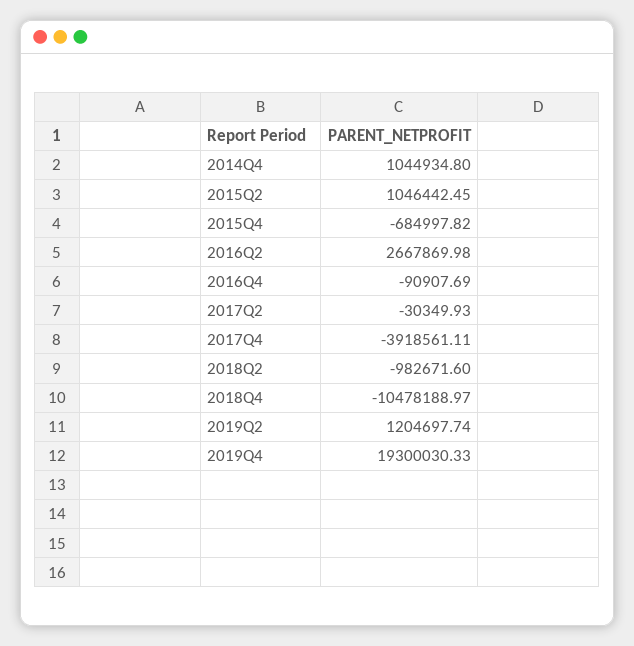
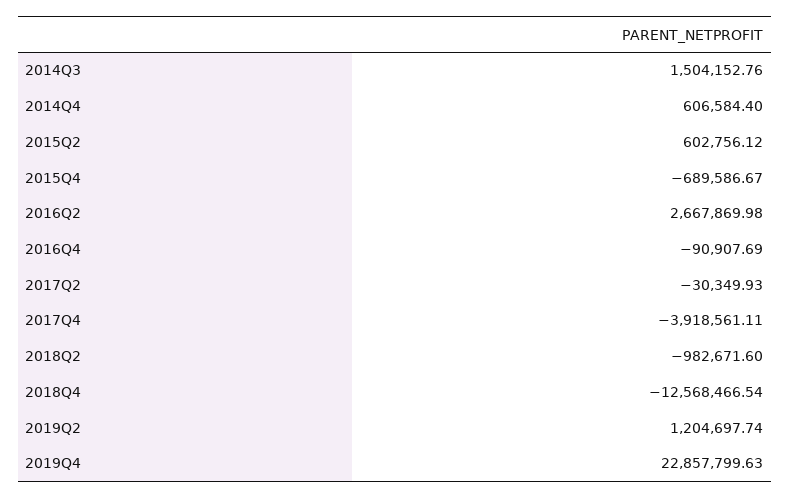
2014Q4: 1044934.8 -> 606584.4
2015Q2: 1046442.45 -> 602756.12
2015Q4: -684997.82 -> -689586.67
2018Q4: -10478188.97 -> -12568466.54
2019Q4: 19300030.33 -> 22857799.63
2014Q3: none -> 1504152.76

